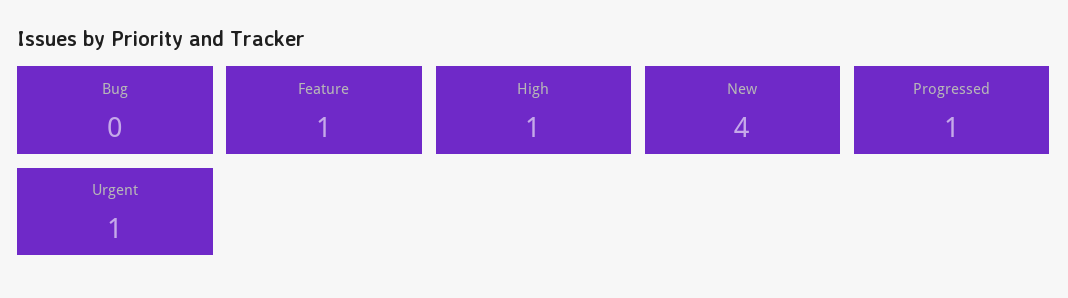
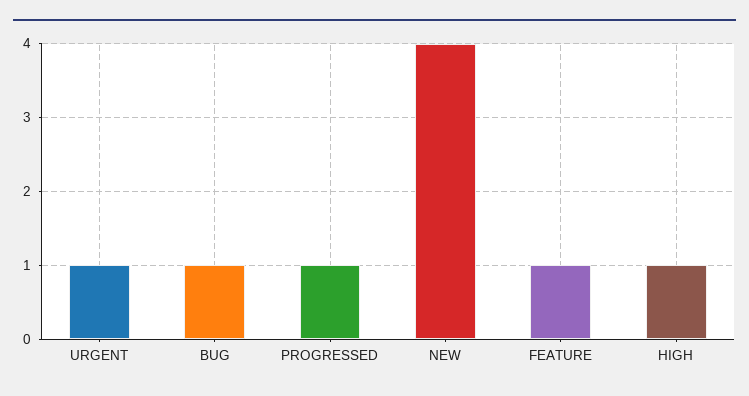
Bug: 0 -> 1

